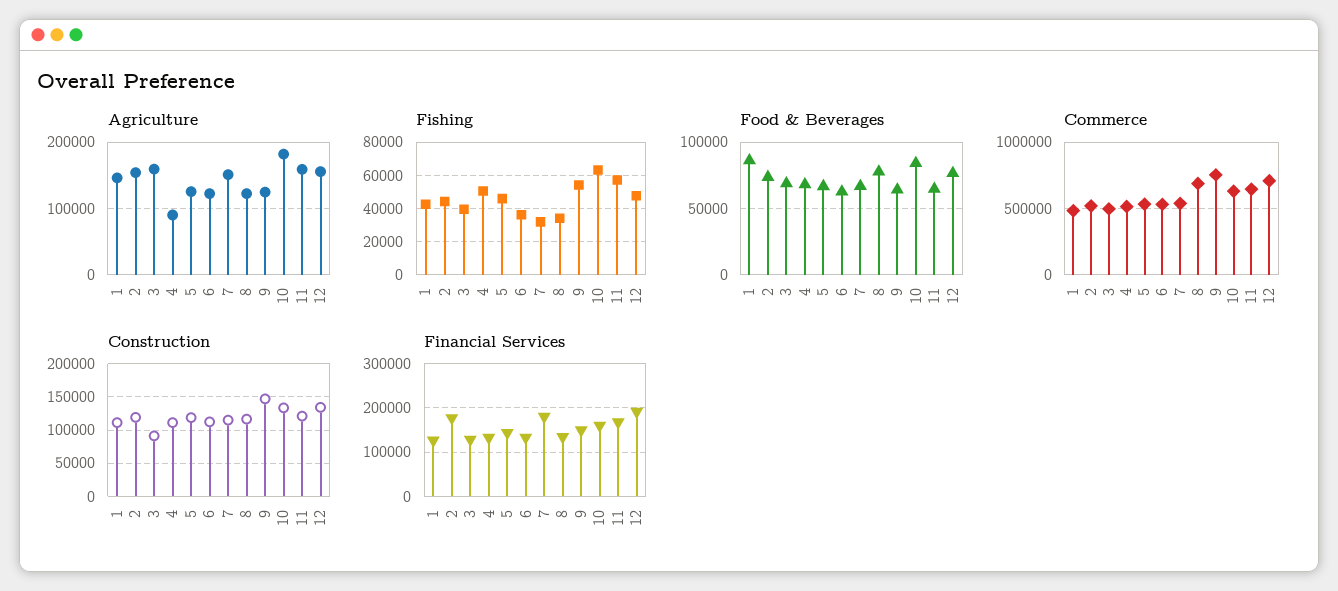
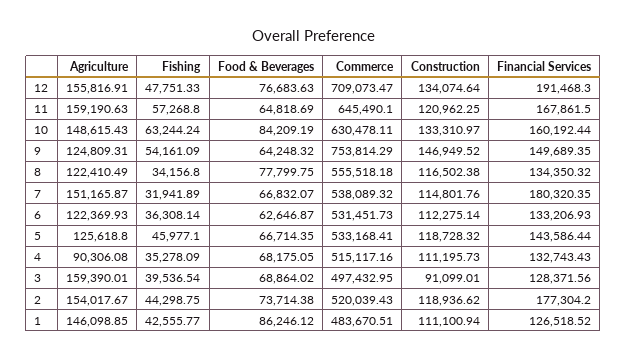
Agriculture, 10: 180000 -> 148615.43
Fishing, 4: 50000 -> 35278.09
Commerce, 8: 700000 -> 555518.18

